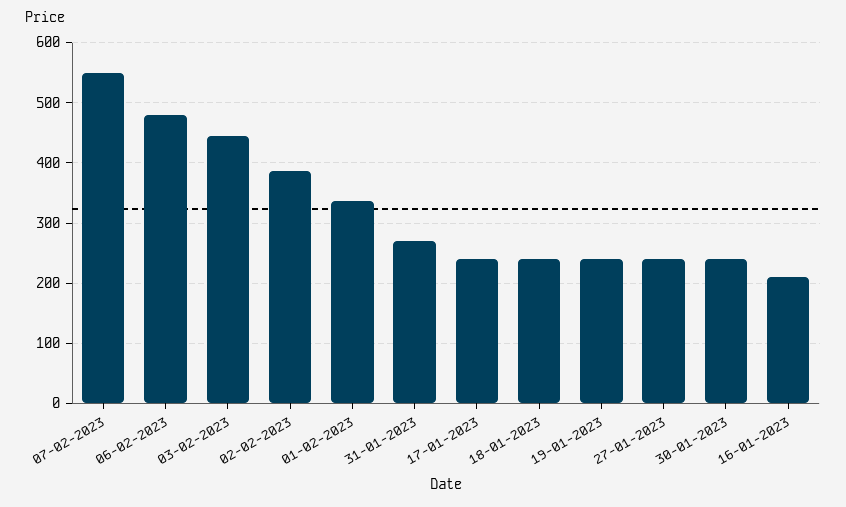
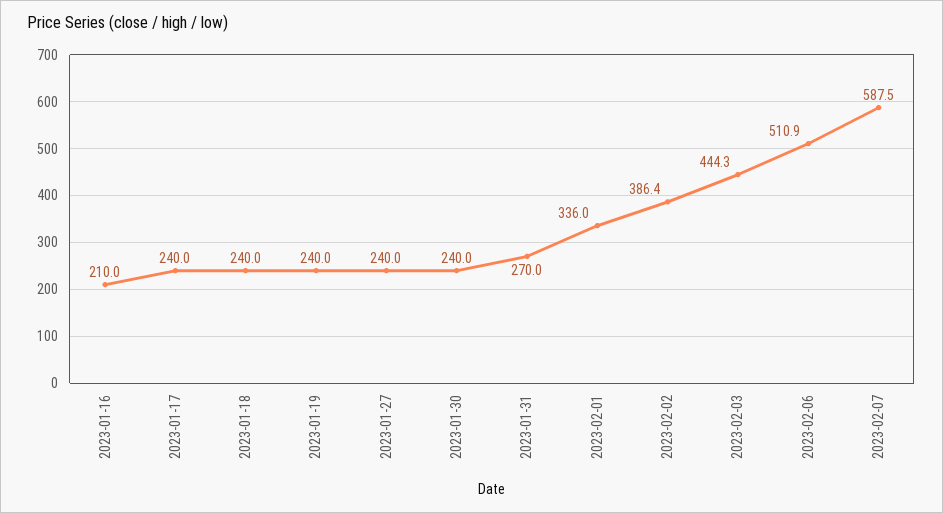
07-02-2023: 550 -> 587.5
06-02-2023: 480 -> 510.9

